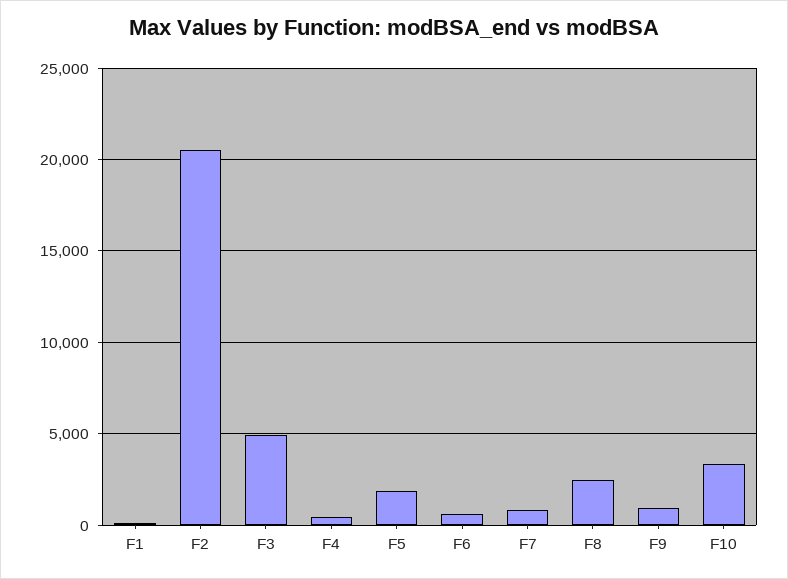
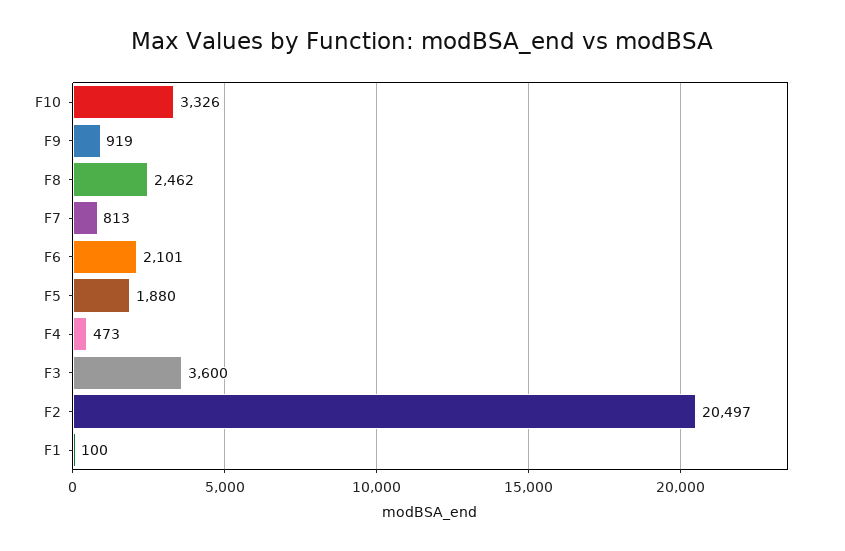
F3: 5000 -> 3600
F6: 500 -> 2101

